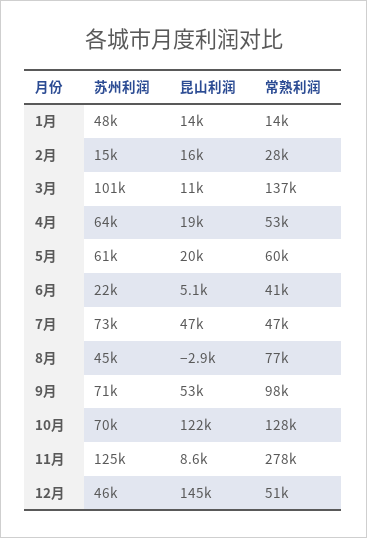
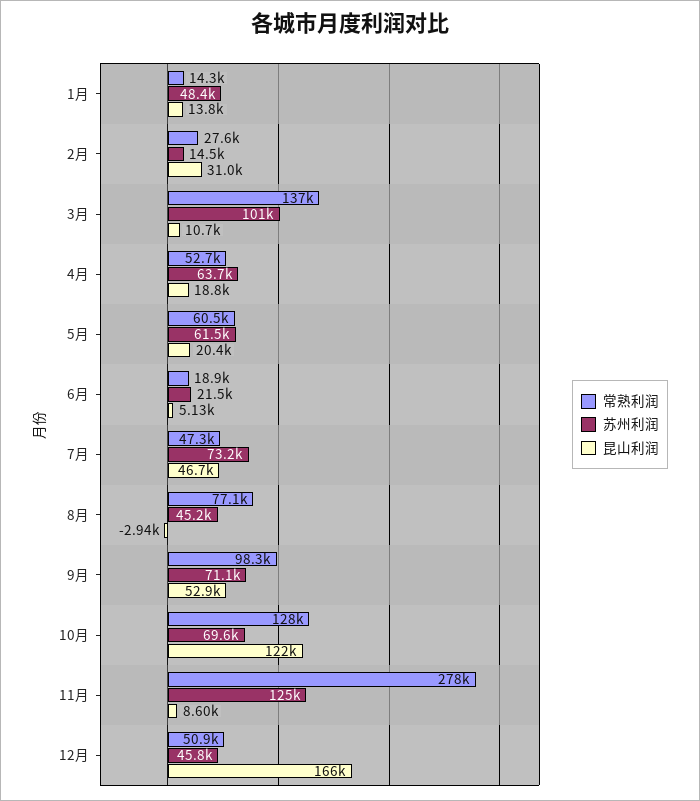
昆山利润, 2月: 16000 -> 31000
常熟利润, 6月: 41000 -> 18900
昆山利润, 12月: 145000 -> 166000

